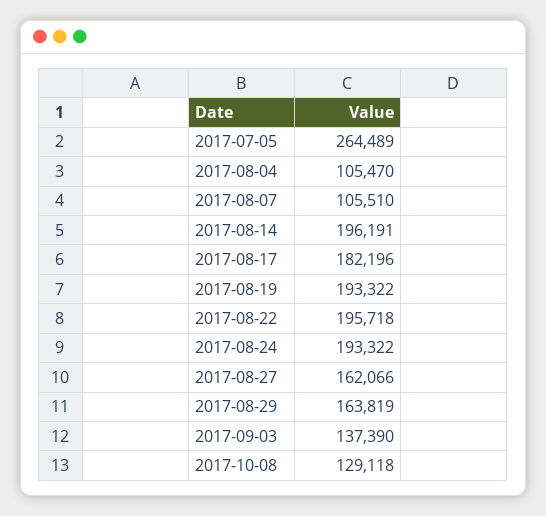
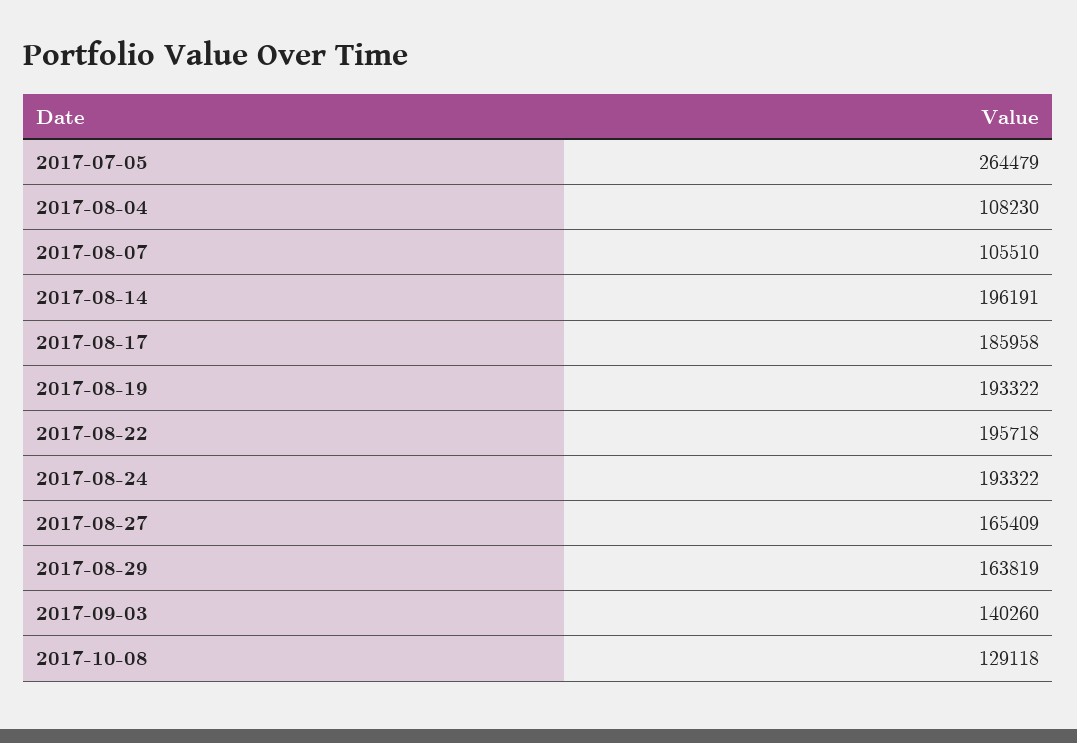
2017-07-05: 264489 -> 264479
2017-08-04: 105470 -> 108230
2017-08-17: 182196 -> 185958
2017-08-27: 162066 -> 165409
2017-09-03: 137390 -> 140260

